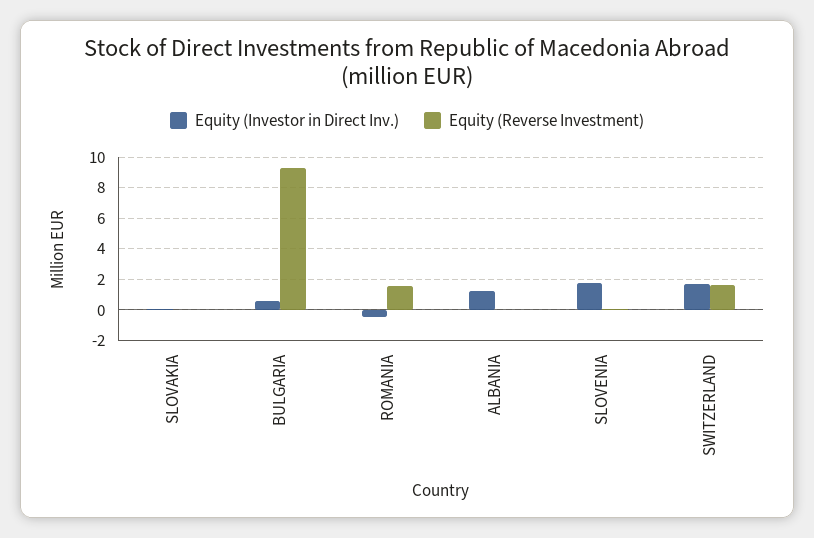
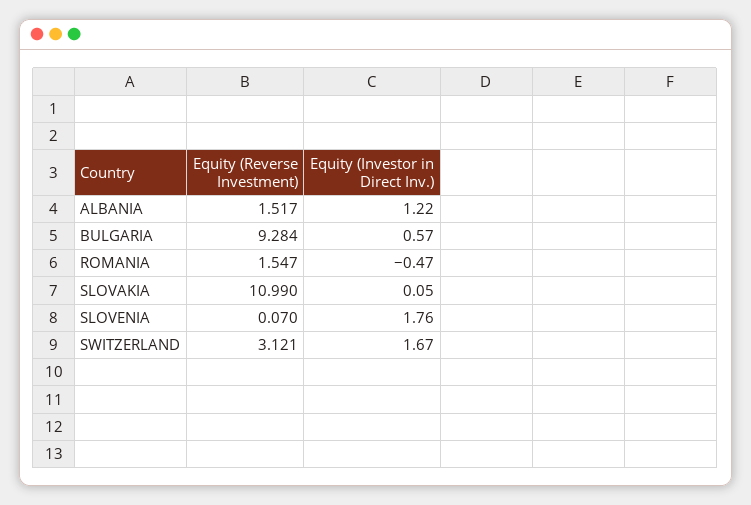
Equity (Reverse Investment), SLOVAKIA: 0 -> 10.99
Equity (Reverse Investment), ALBANIA: 0 -> 1.517
Equity (Reverse Investment), SWITZERLAND: 1.5 -> 3.121

